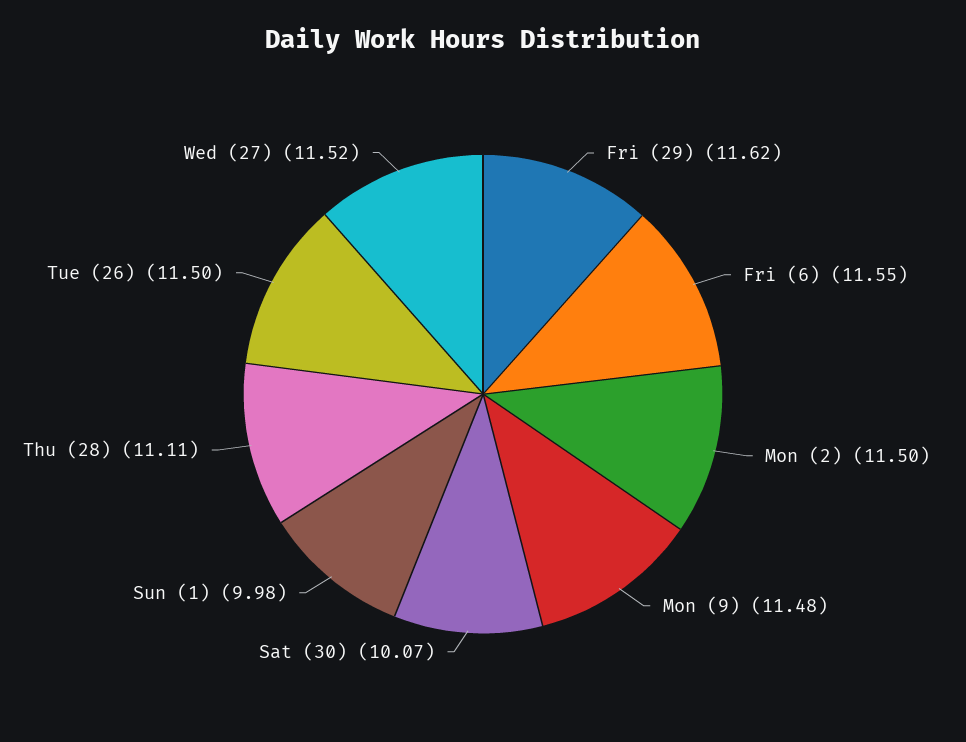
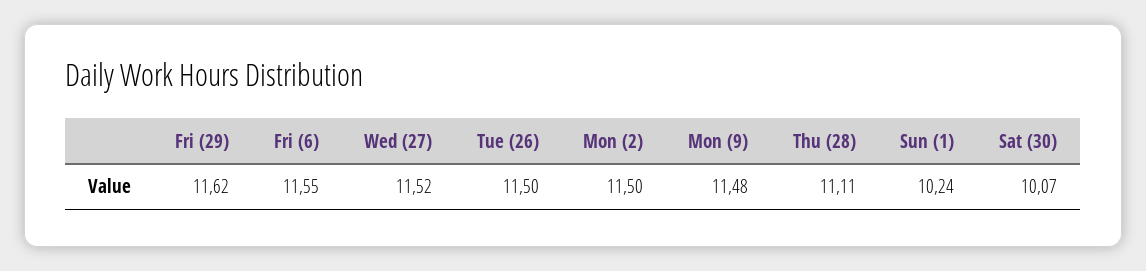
Sun (1): 9.98 -> 10.24

